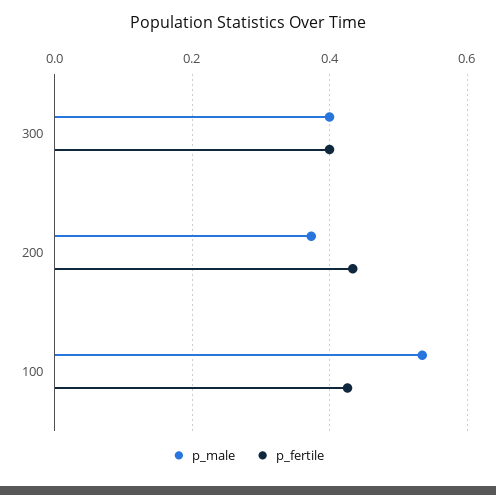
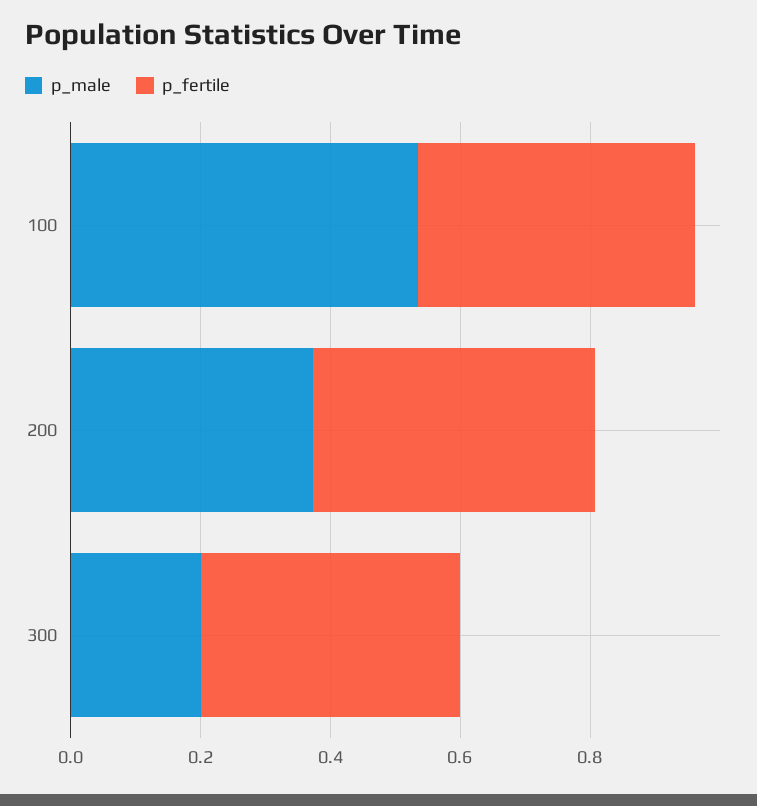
p_male, 300: 0.4 -> 0.2

